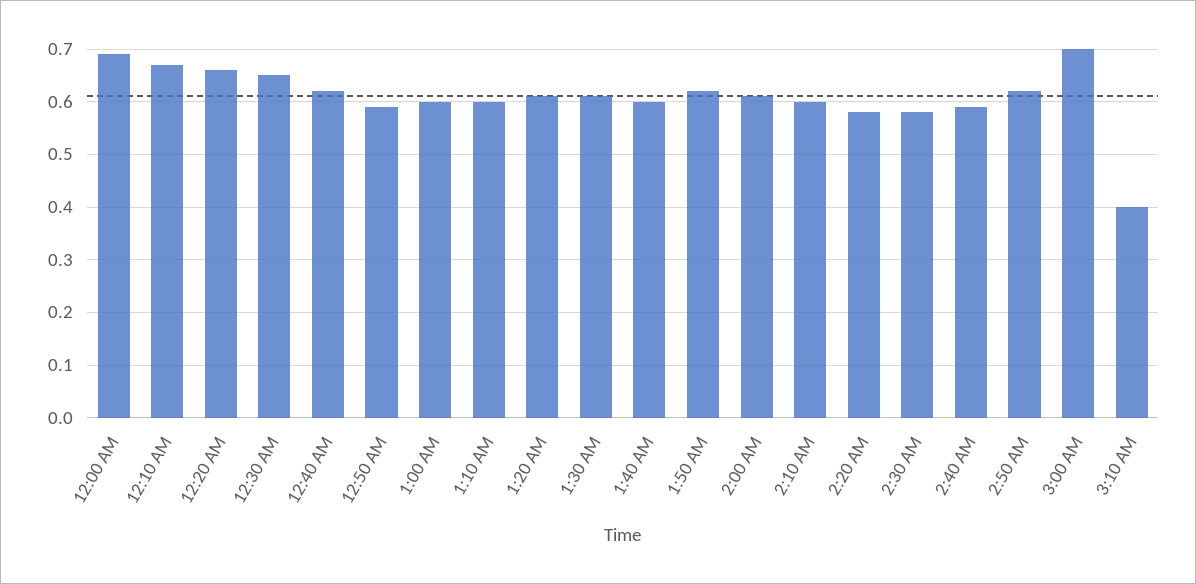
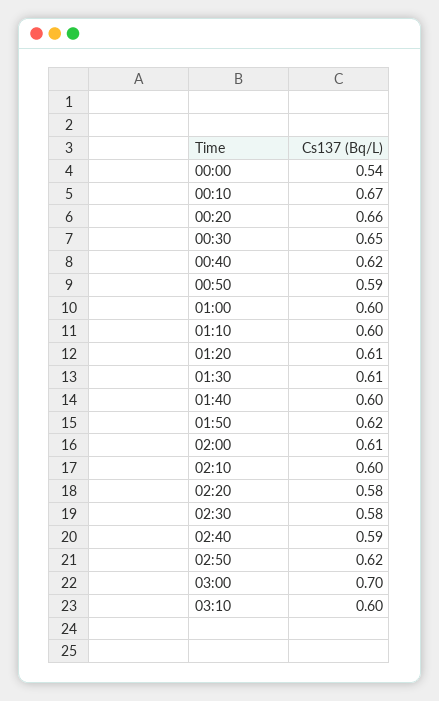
12:00 AM: 0.7 -> 0.54
3:10 AM: 0.4 -> 0.6

